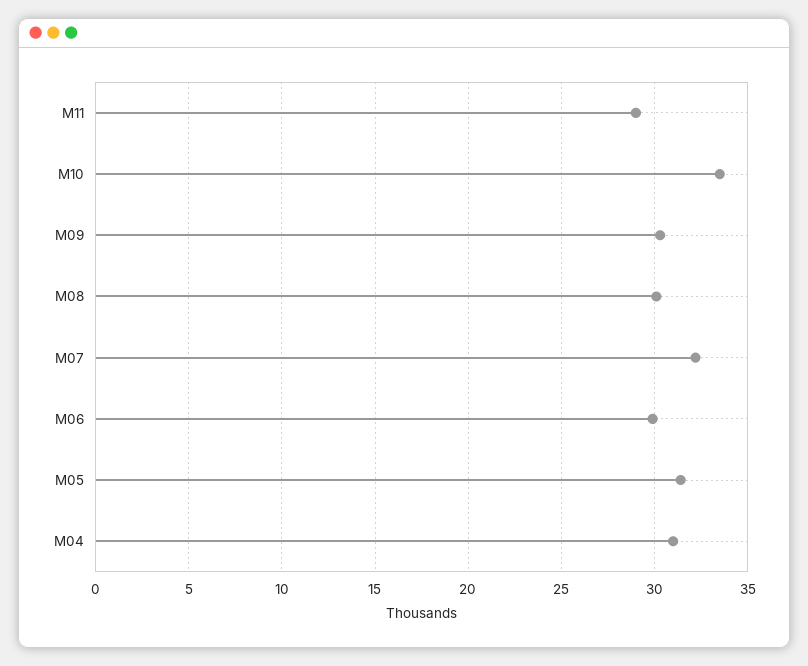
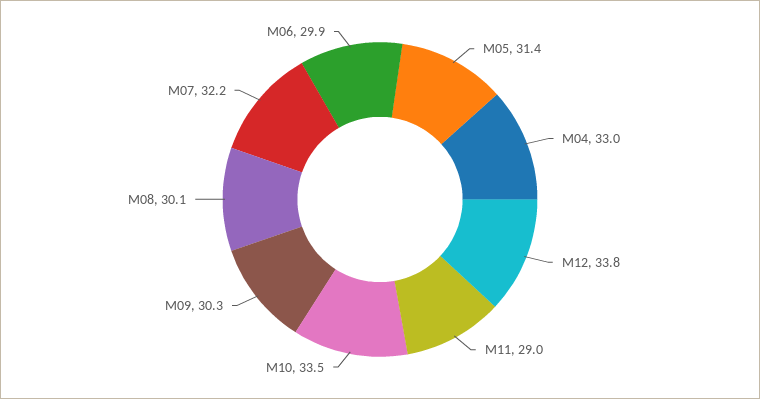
M04: 31 -> 33
M12: none -> 33.8

